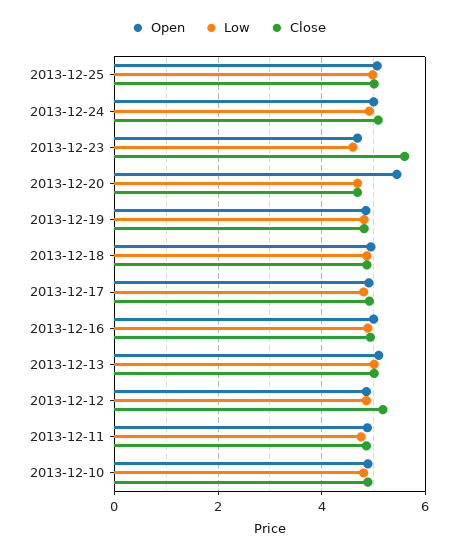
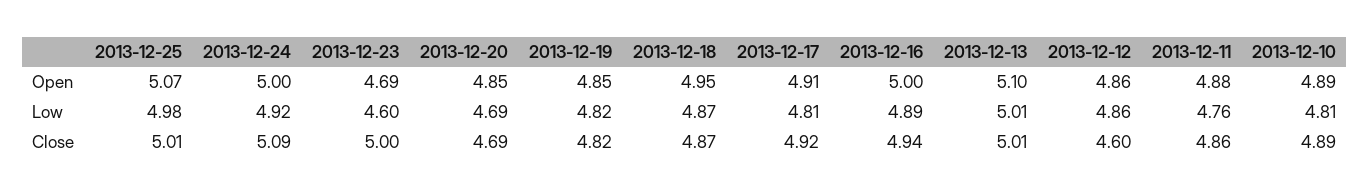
Close, 2013-12-23: 5.6 -> 5
Open, 2013-12-20: 5.4 -> 4.85
Close, 2013-12-12: 5.2 -> 4.6

